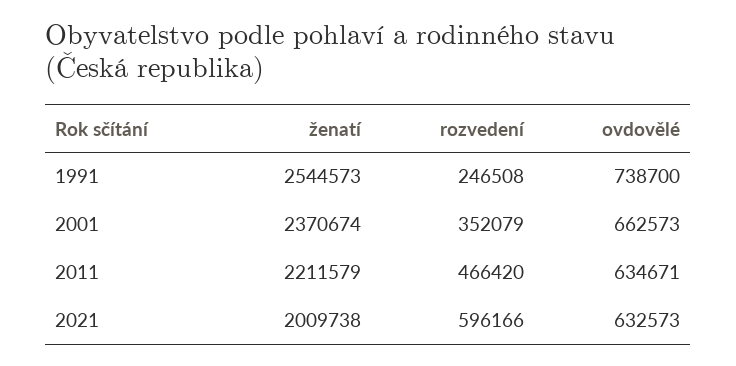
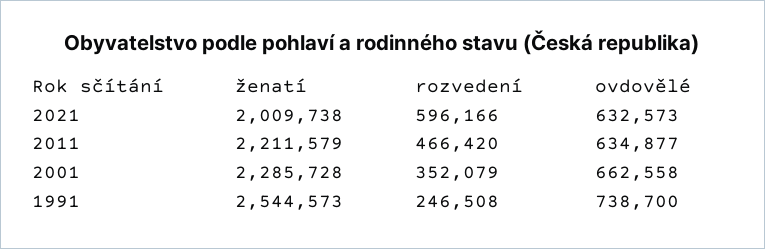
ženatí, 2001: 2370674 -> 2285728
ovdovělé, 2001: 662573 -> 662558
ovdovělé, 2011: 634671 -> 634877

